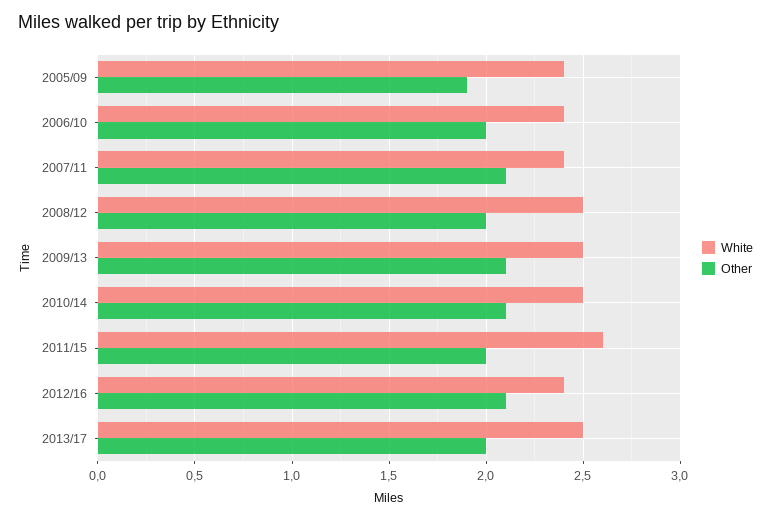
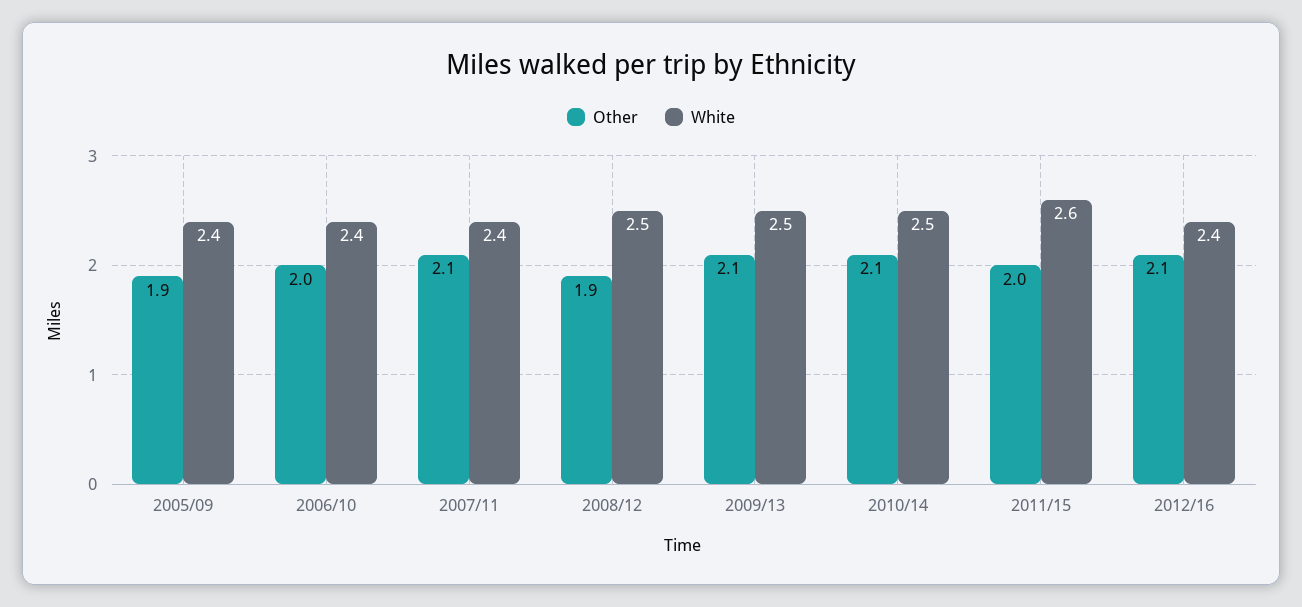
Other, 2008/12: 2 -> 1.9
White, 2013/17: 2.5 -> none
Other, 2013/17: 2 -> none

